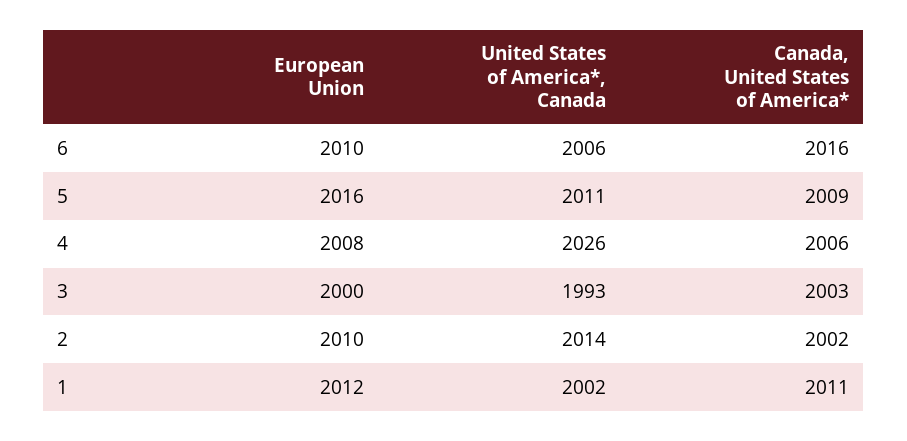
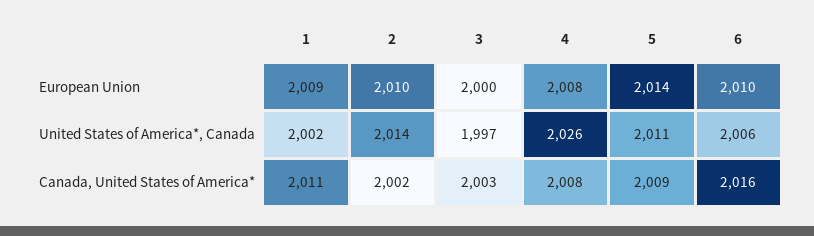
European Union, 5: 2016 -> 2014
Canada, United States of America*, 4: 2006 -> 2008
United States of America*, Canada, 3: 1993 -> 1997
European Union, 1: 2012 -> 2009

